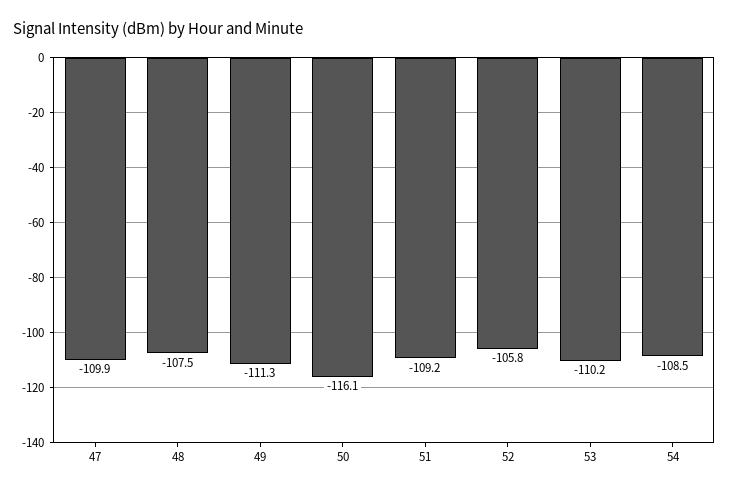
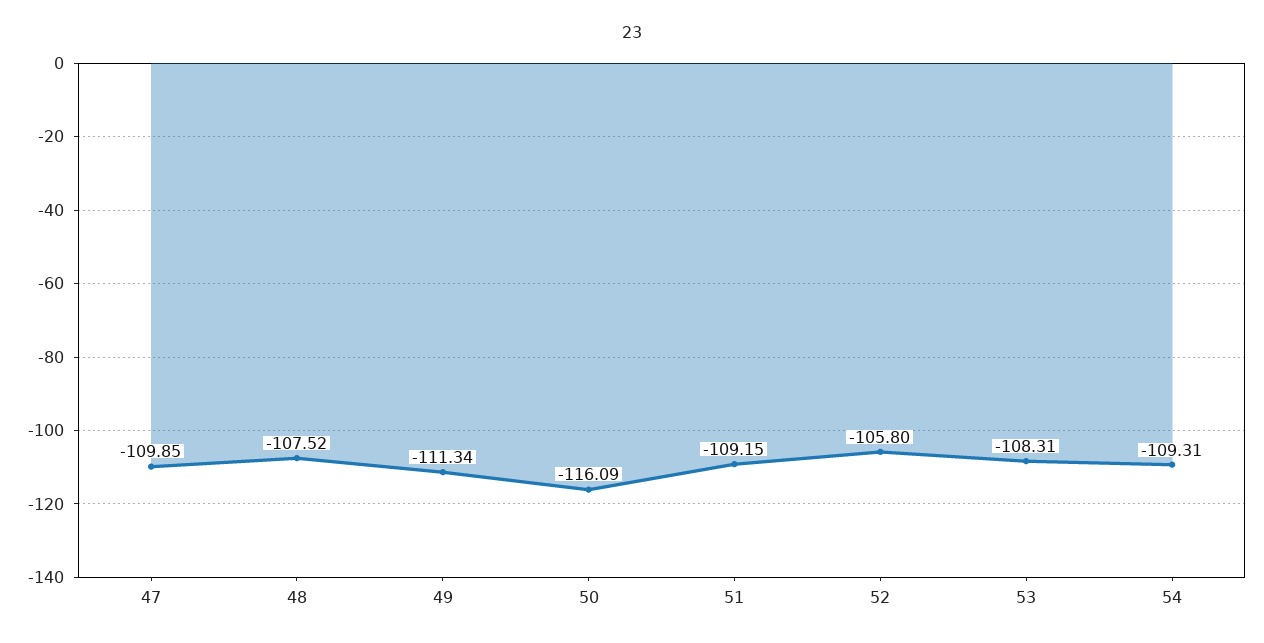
53: -110.2 -> -108.31
54: -108.5 -> -109.31

